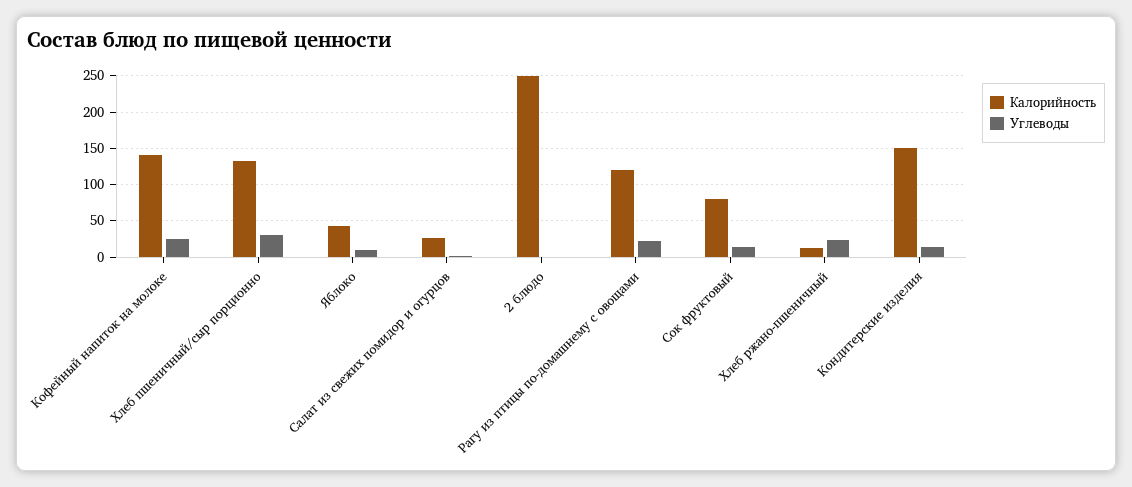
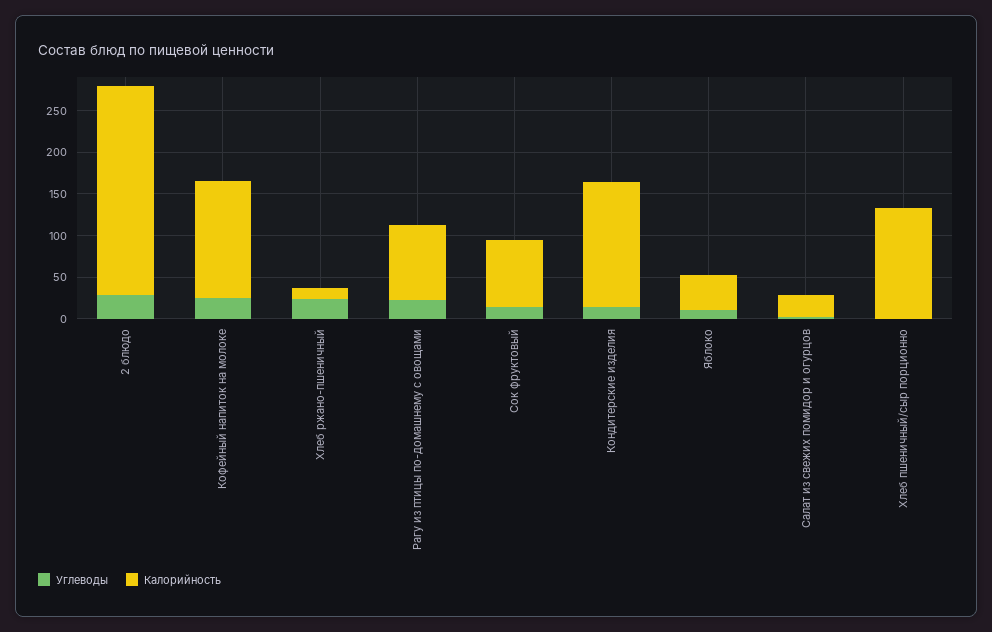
Углеводы, Хлеб пшеничный/сыр порционно: 30 -> 0
Углеводы, 2 блюдо: 0 -> 30
Калорийность, Рагу из птицы по-домашнему с овощами: 120 -> 90

